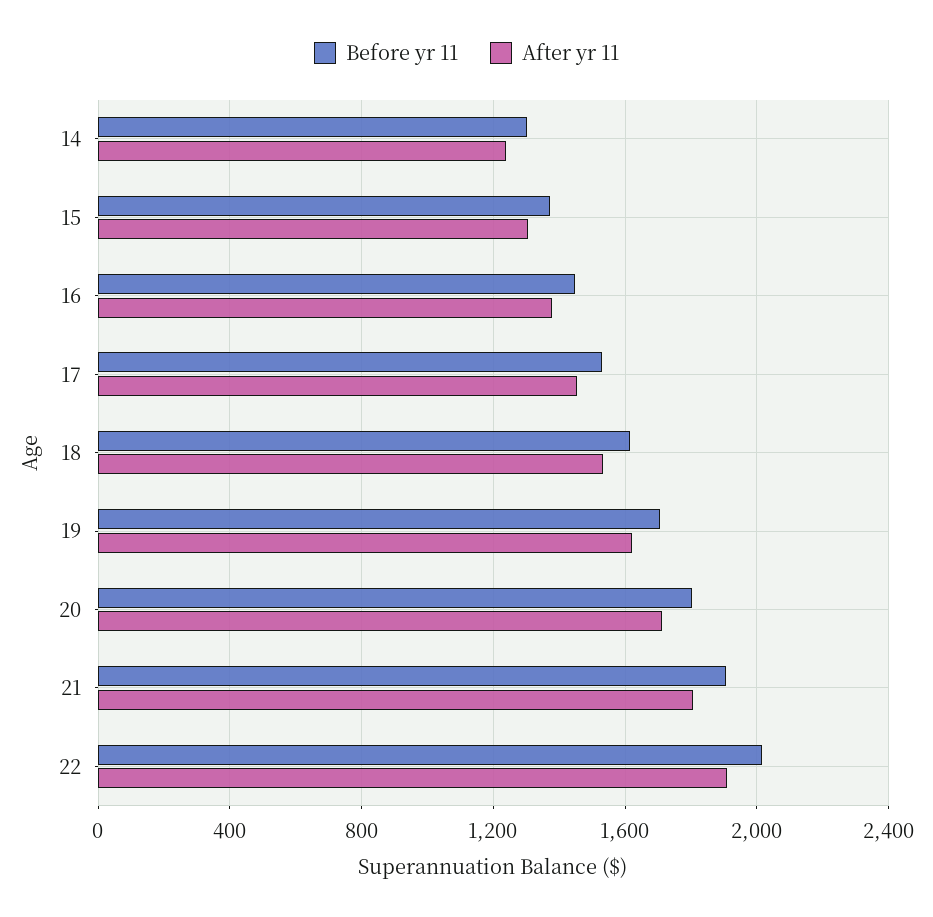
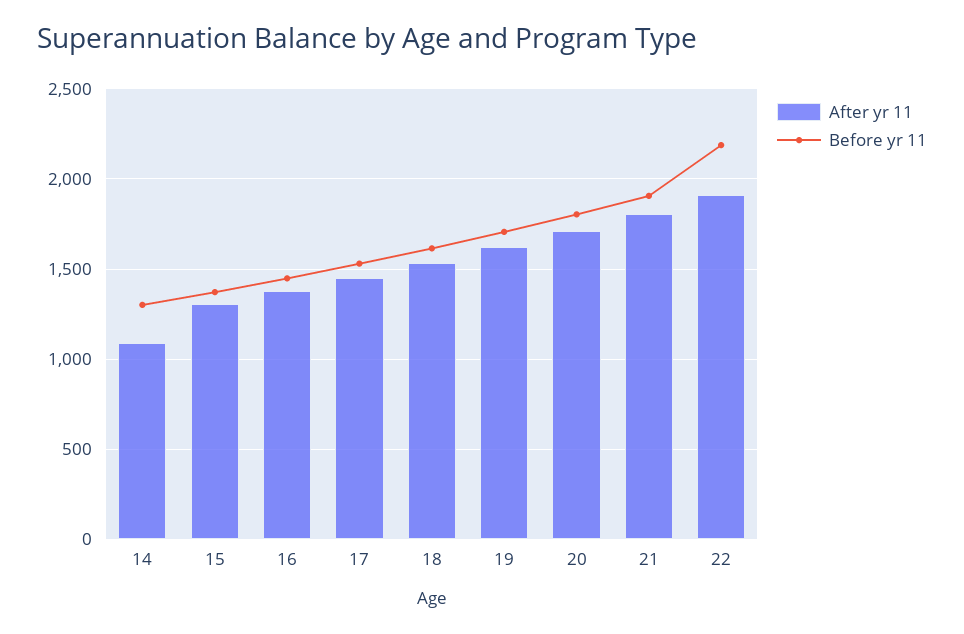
After yr 11, 14: 1250 -> 1100
Before yr 11, 22: 2000 -> 2200

